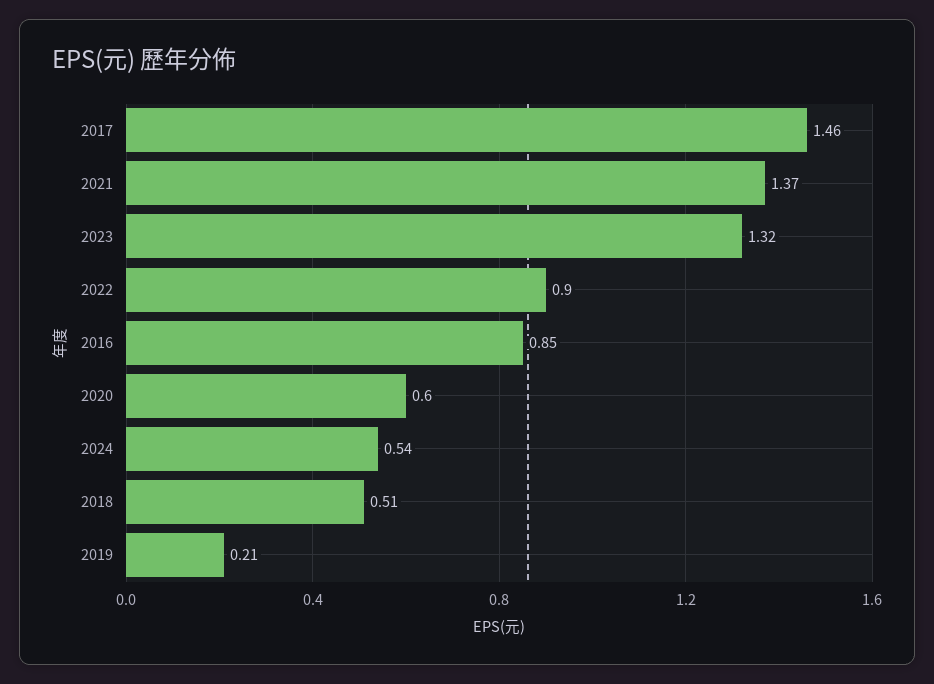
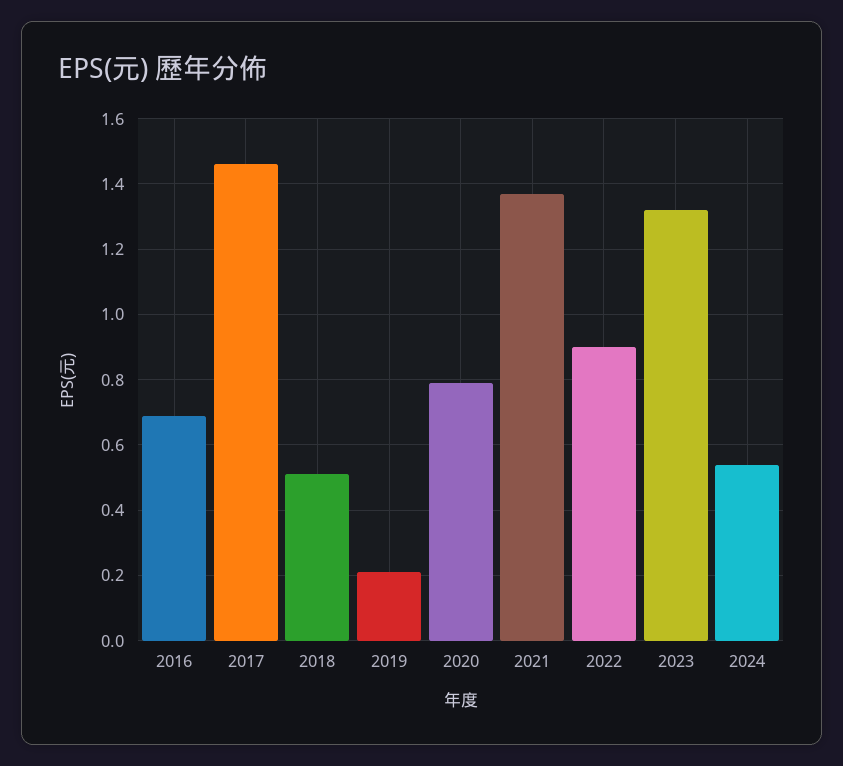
2016: 0.85 -> 0.7
2020: 0.6 -> 0.8

